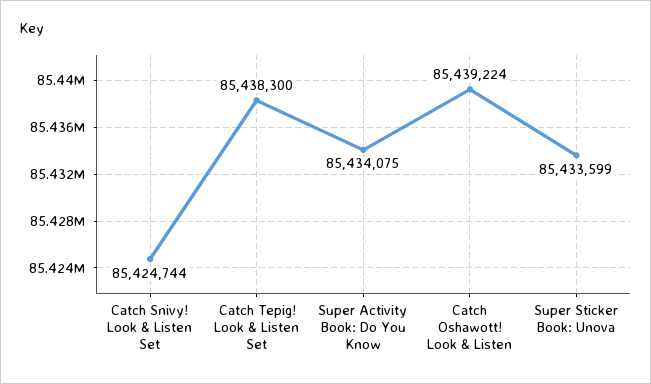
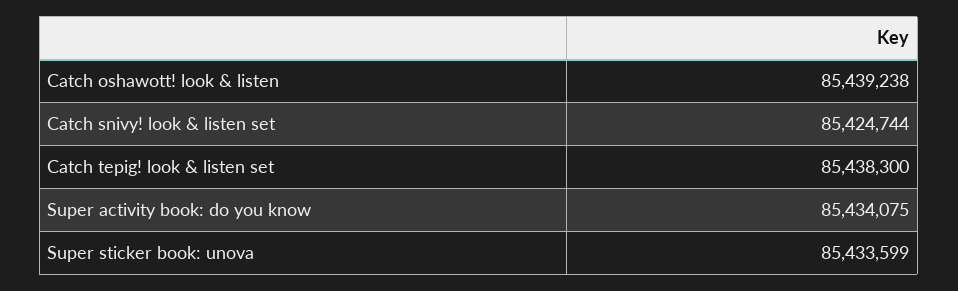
Catch Oshawott! Look & Listen: 85439224 -> 85439238

